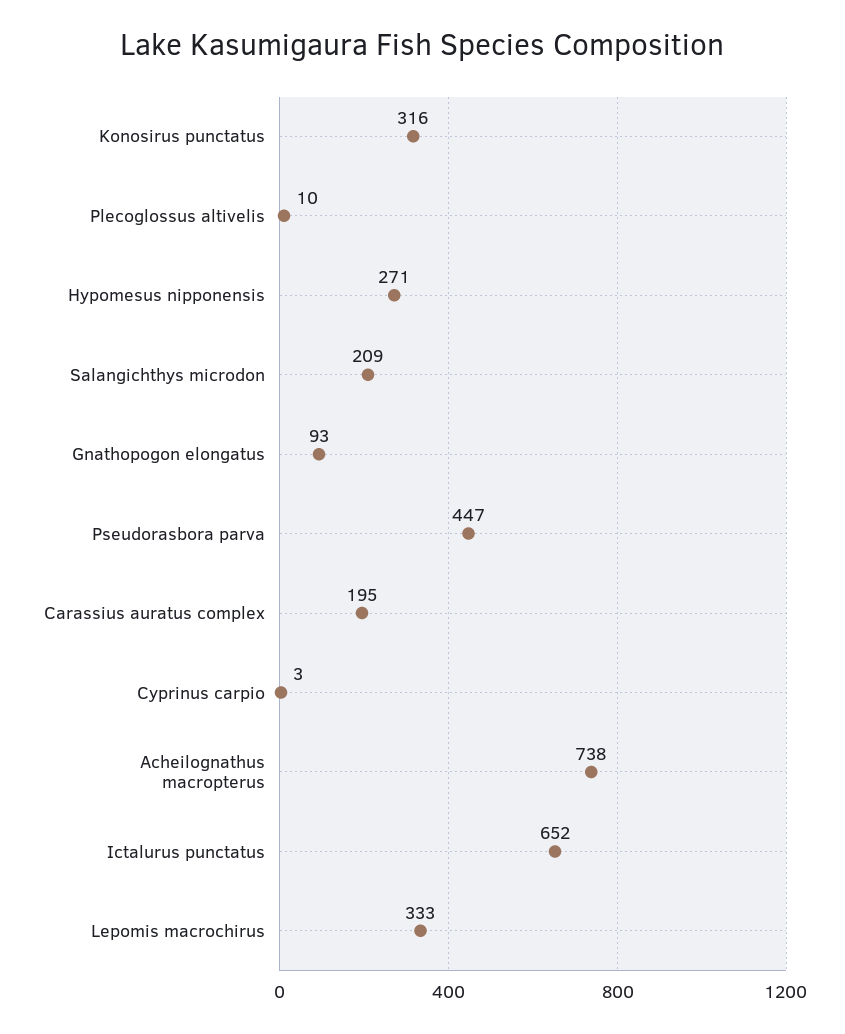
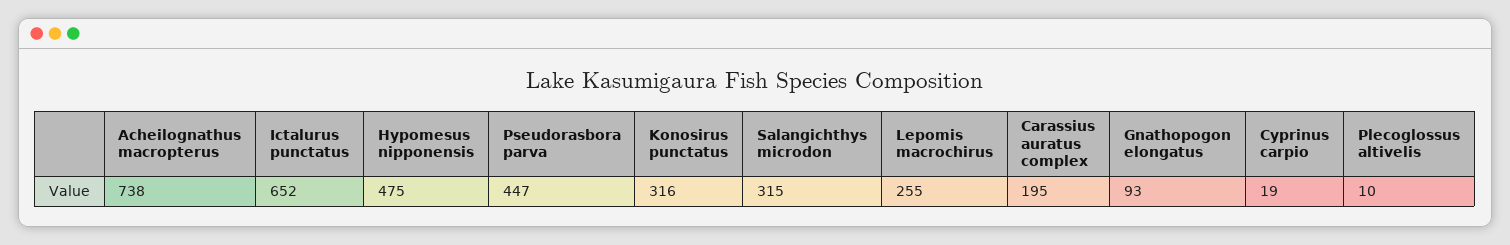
Hypomesus nipponensis: 271 -> 475
Salangichthys microdon: 209 -> 315
Cyprinus carpio: 3 -> 19
Lepomis macrochirus: 333 -> 255

